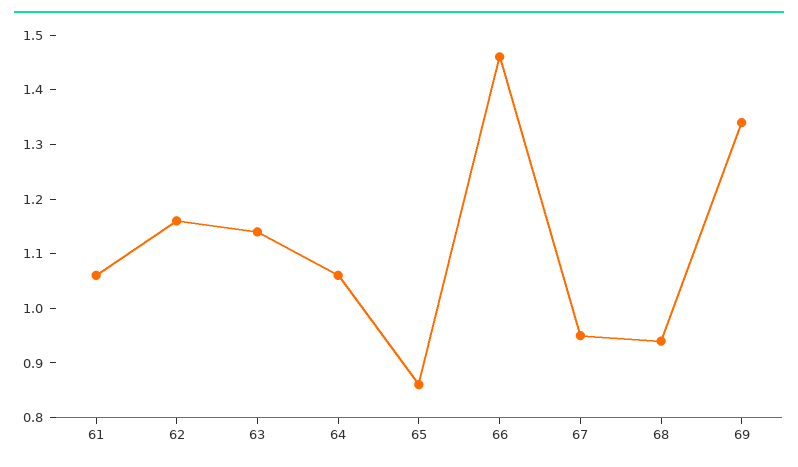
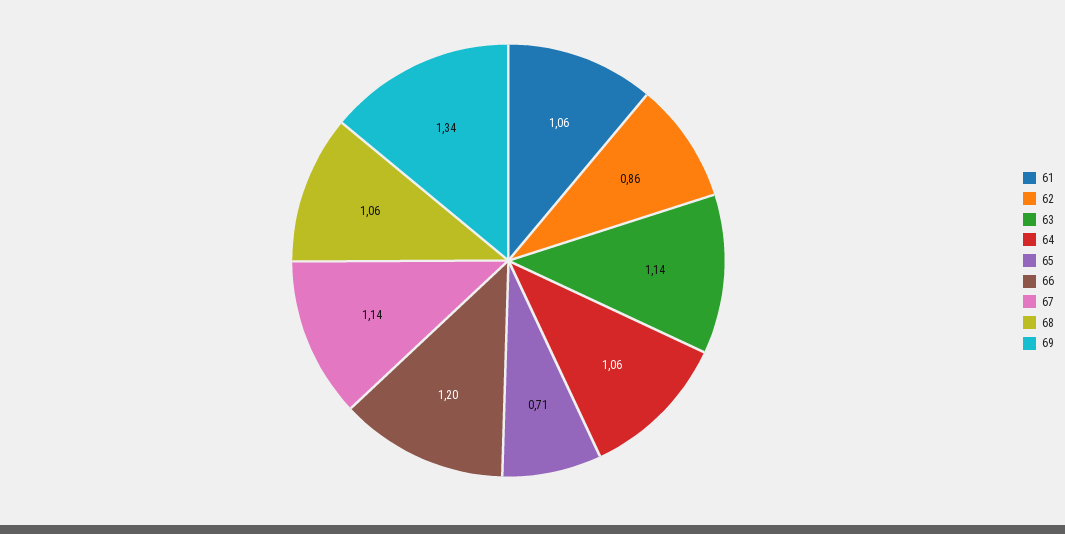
62: 1.15 -> 0.86
65: 0.85 -> 0.71
66: 1.45 -> 1.2
67: 0.95 -> 1.14
68: 0.95 -> 1.06

